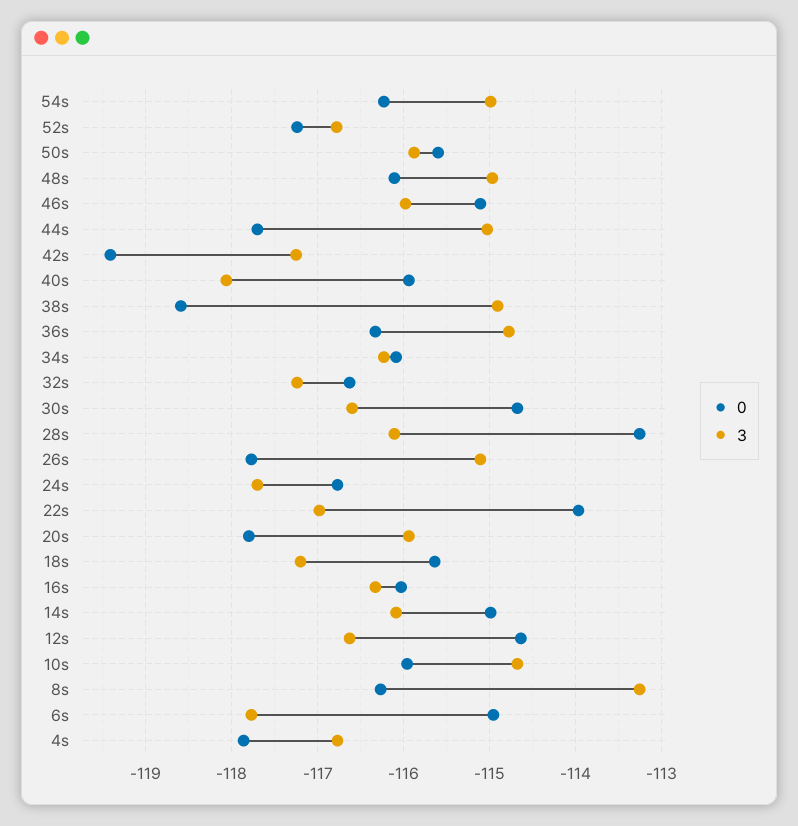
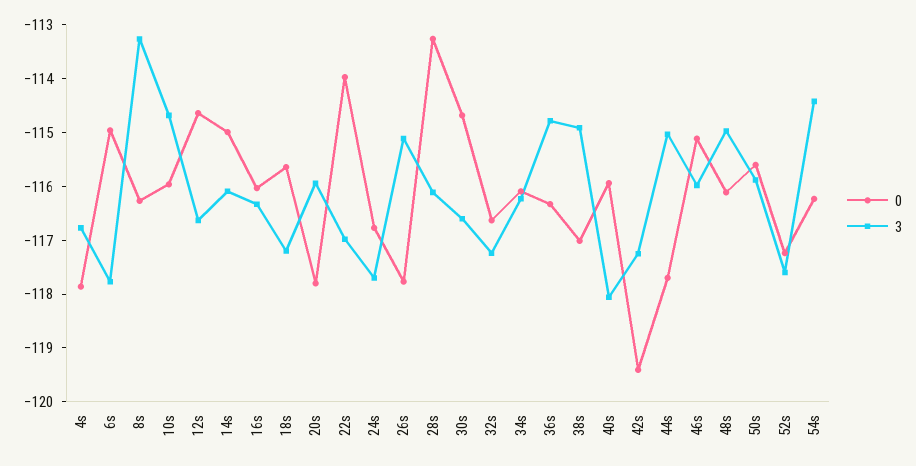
3, 54s: -115 -> -114.4
3, 52s: -116.8 -> -117.6
0, 38s: -118.6 -> -117

